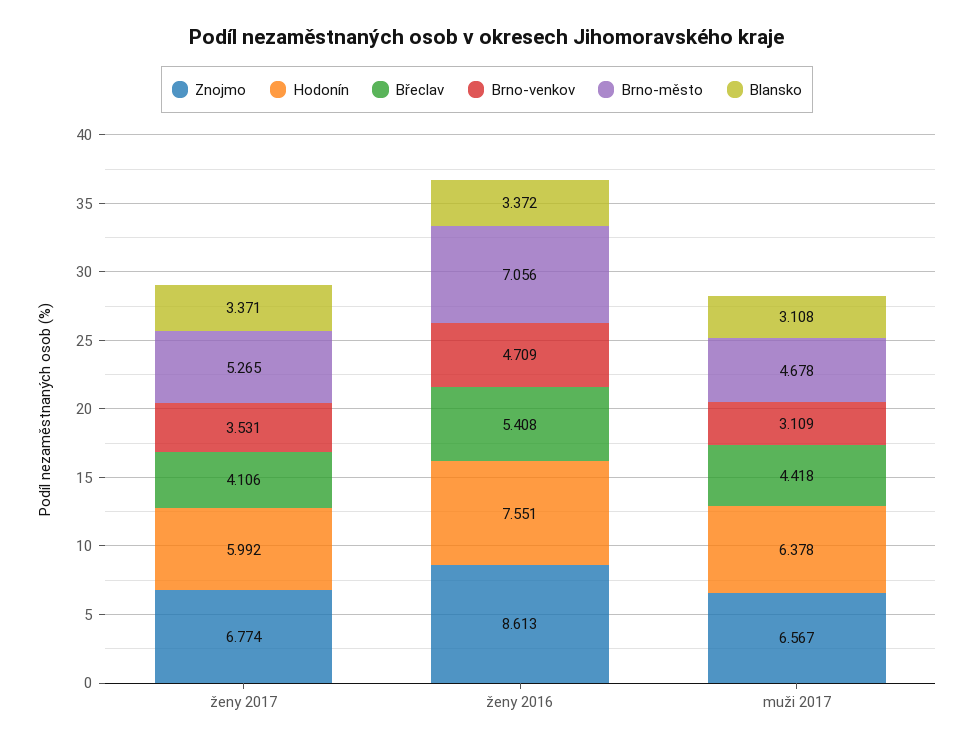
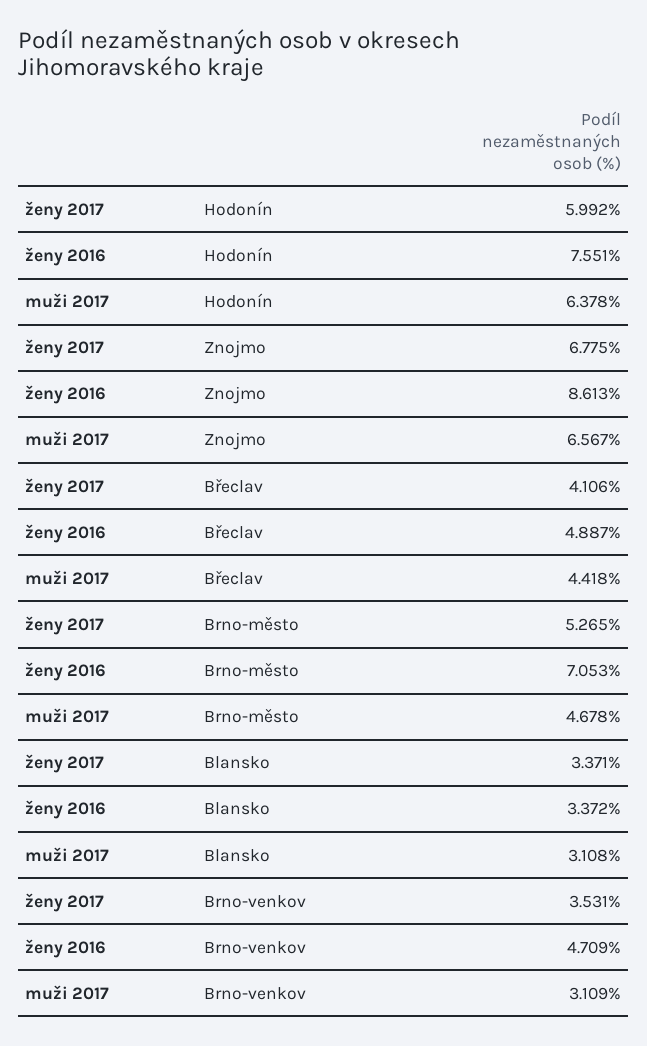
Znojmo, ženy 2017: 6.774 -> 6.775
Břeclav, ženy 2016: 5.408 -> 4.887
Brno-město, ženy 2016: 7.056 -> 7.053

